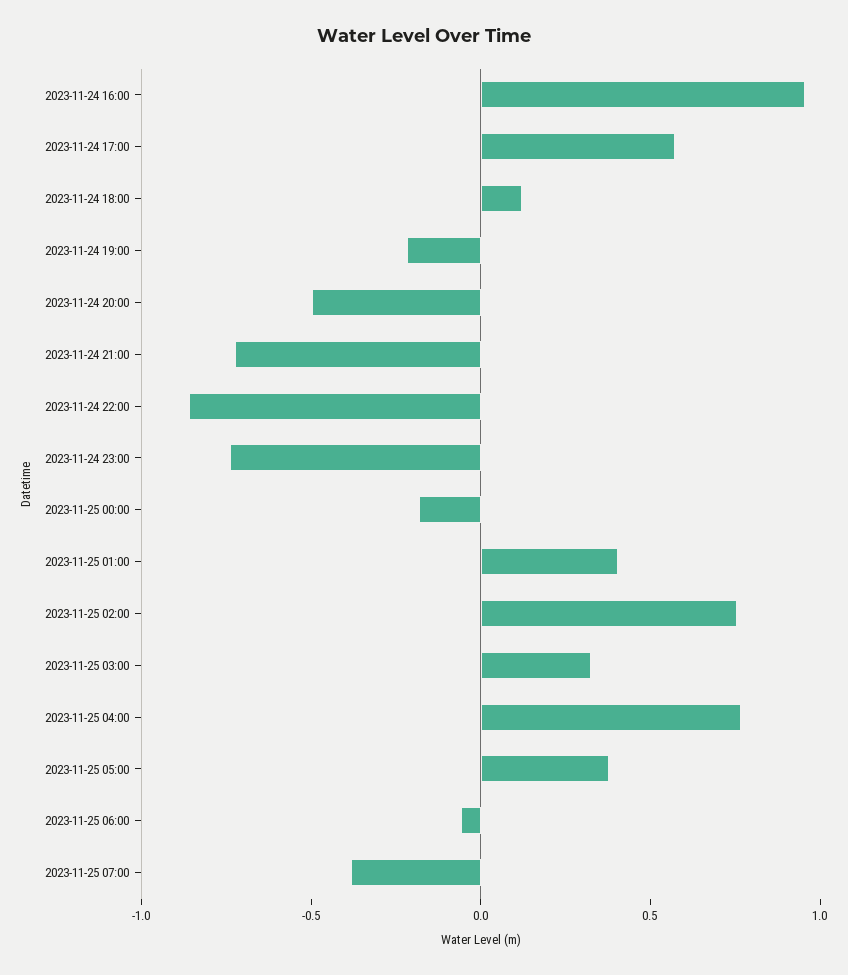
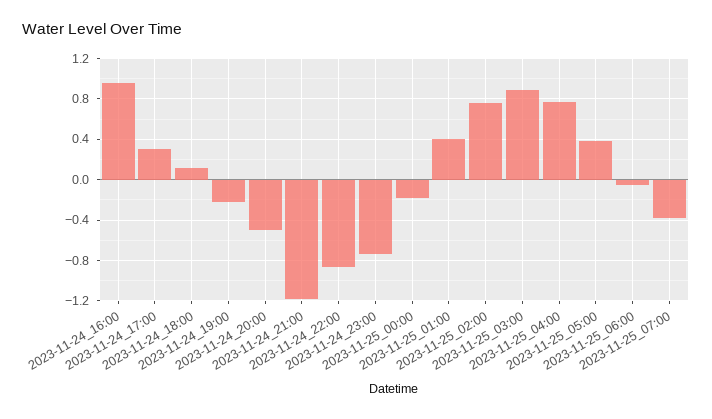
2023-11-24 17:00: 0.6 -> 0.3
2023-11-24 21:00: -0.7 -> -1.2
2023-11-25 03:00: 0.3 -> 0.9

